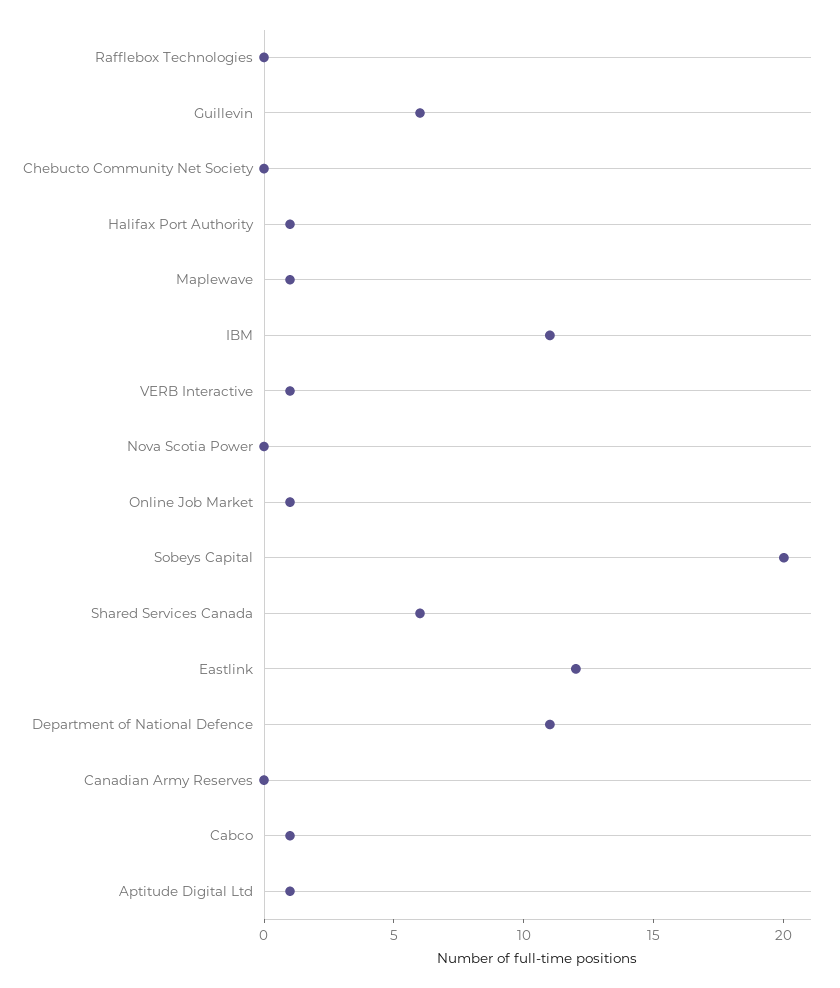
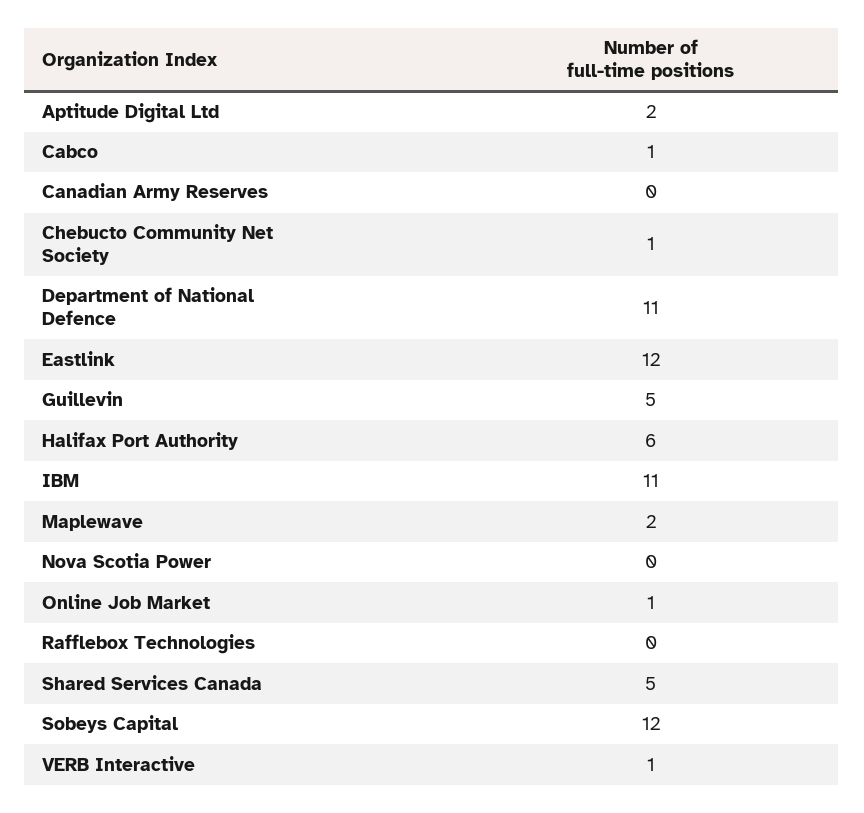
Guillevin: 6 -> 5
Chebucto Community Net Society: 0 -> 1
Halifax Port Authority: 1 -> 6
Maplewave: 1 -> 2
Sobeys Capital: 20 -> 12
Shared Services Canada: 6 -> 5
Aptitude Digital Ltd: 1 -> 2

